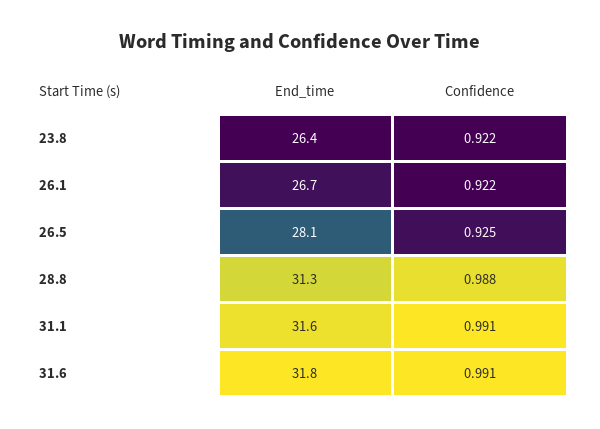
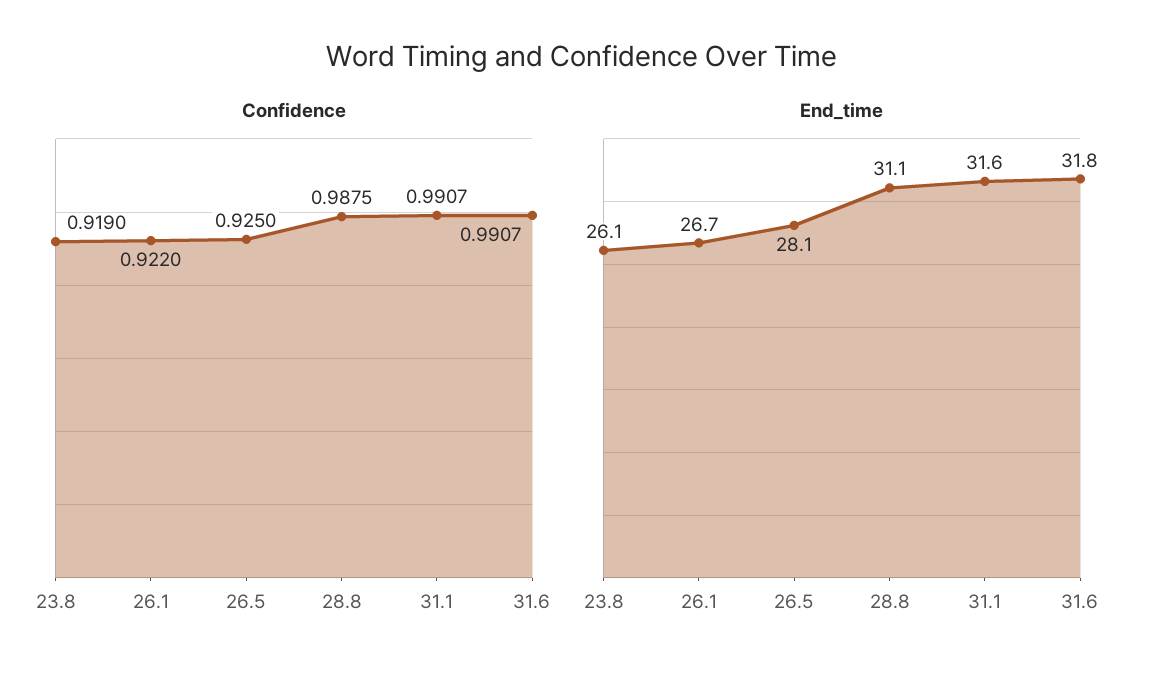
End_time, 23.8: 26.4 -> 26.1
Confidence, 23.8: 0.922 -> 0.919
End_time, 28.8: 31.3 -> 31.1

